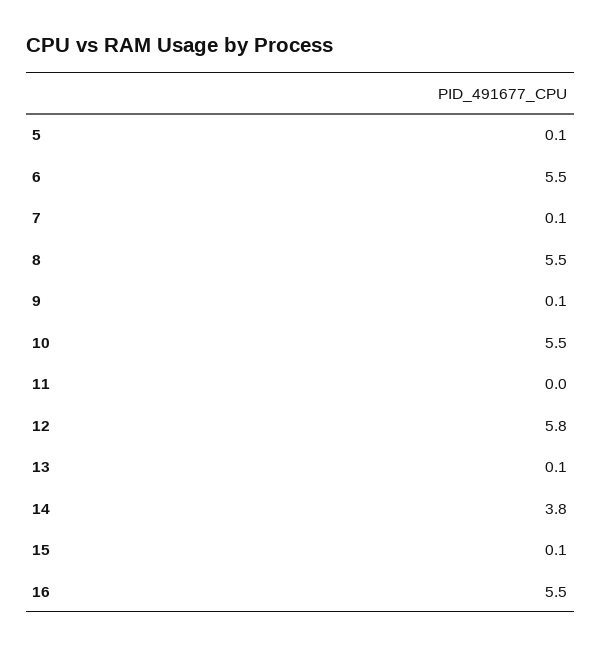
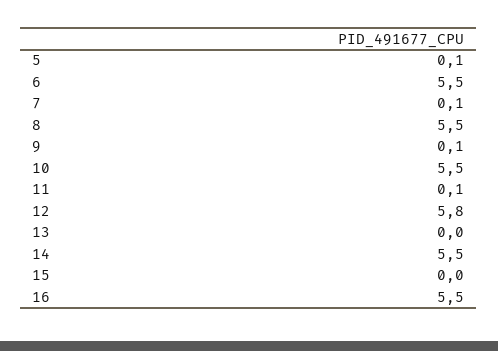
11: 0 -> 0.1
13: 0.1 -> 0
14: 3.8 -> 5.5
15: 0.1 -> 0

